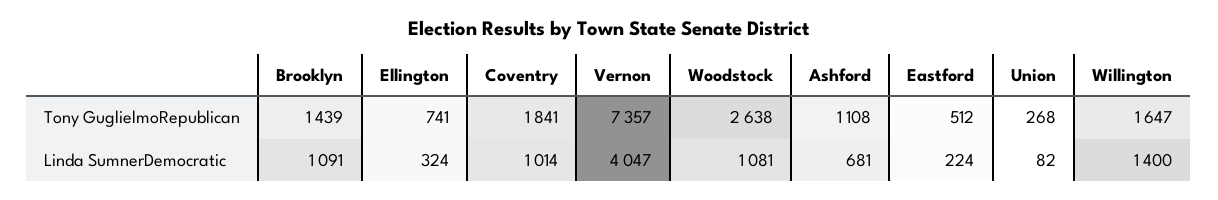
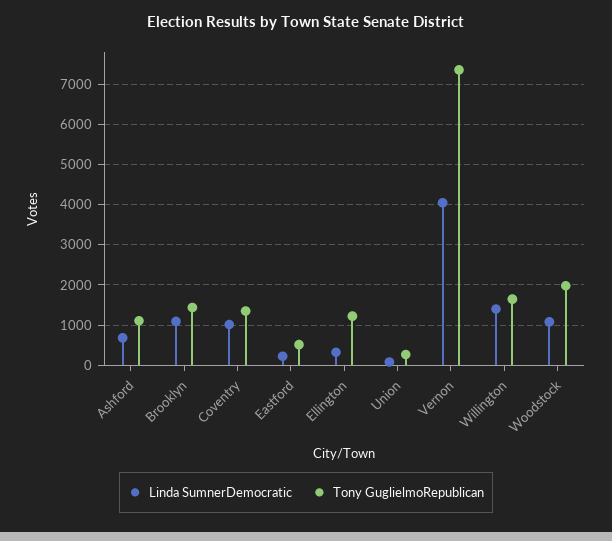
Tony GuglielmoRepublican, Ellington: 741 -> 1200
Tony GuglielmoRepublican, Coventry: 1841 -> 1400
Tony GuglielmoRepublican, Woodstock: 2638 -> 2000

